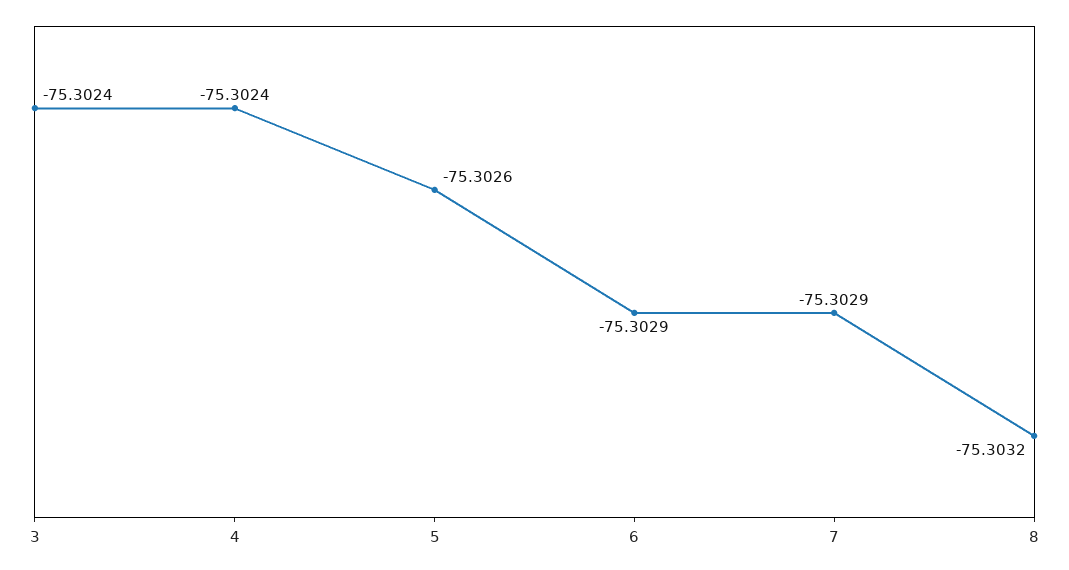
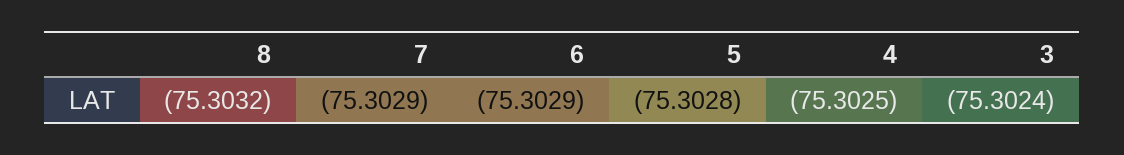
4: -75.3024 -> -75.3025
5: -75.3026 -> -75.3028

